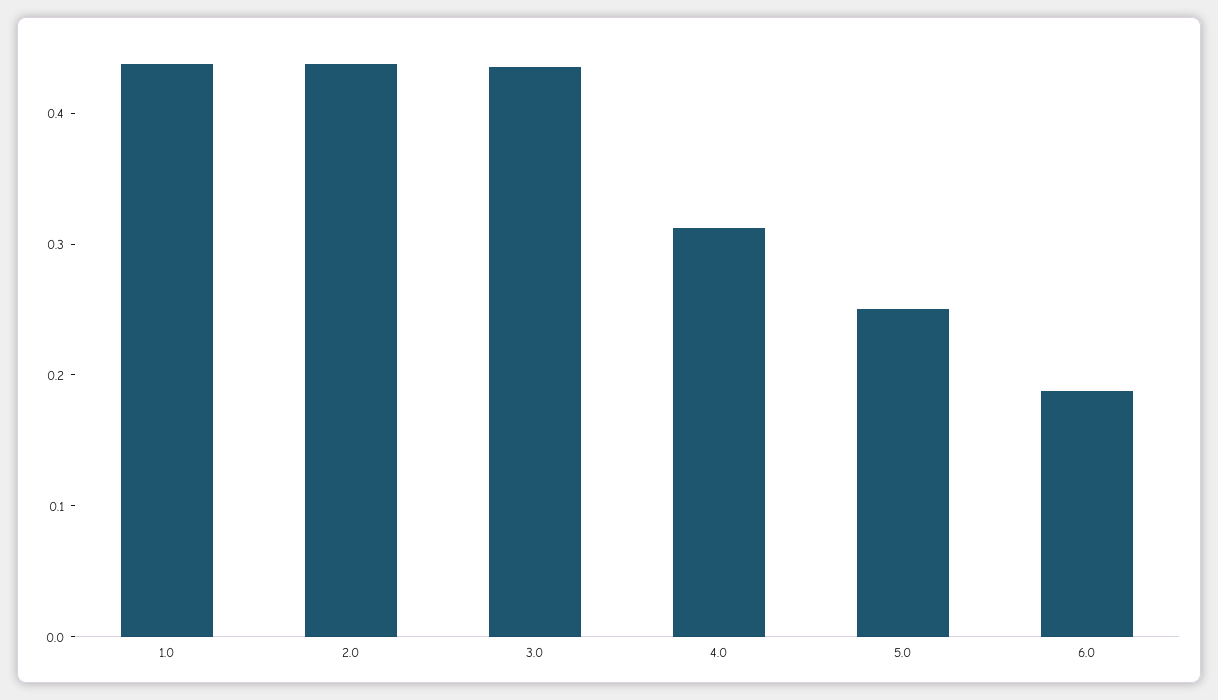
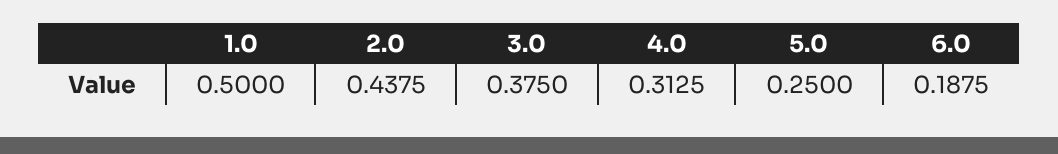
1.0: 0.44 -> 0.5
3.0: 0.44 -> 0.375

